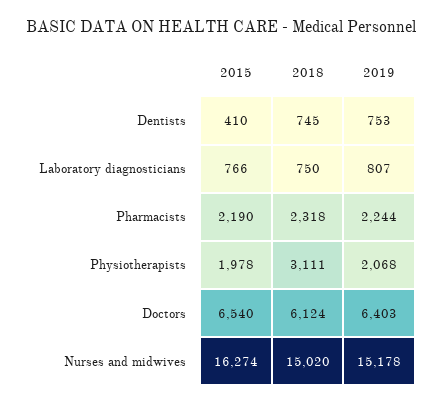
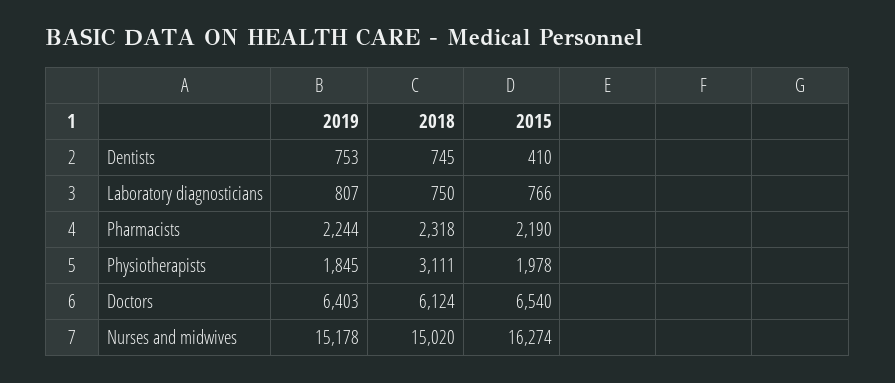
2019, Physiotherapists: 2068 -> 1845

